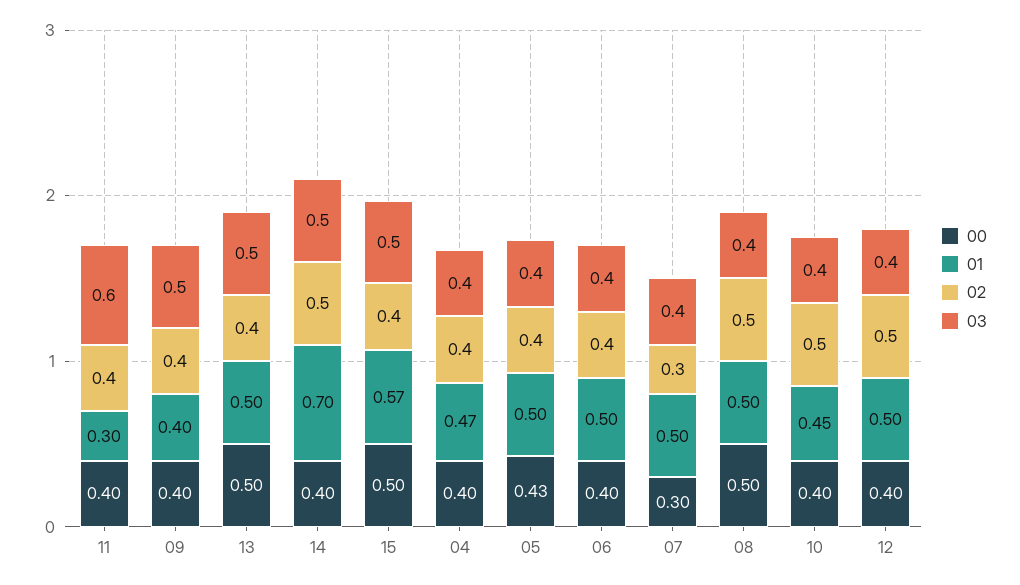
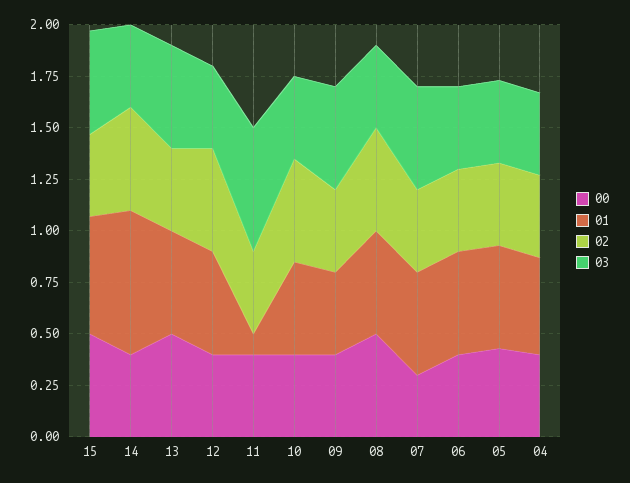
01, 11: 0.3 -> 0.1
03, 14: 0.5 -> 0.4
02, 07: 0.3 -> 0.4
03, 07: 0.4 -> 0.5

